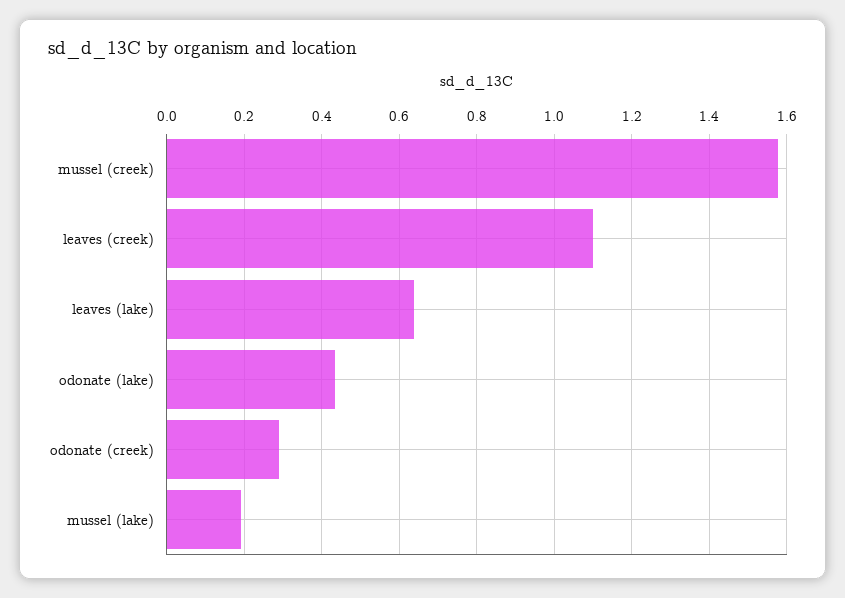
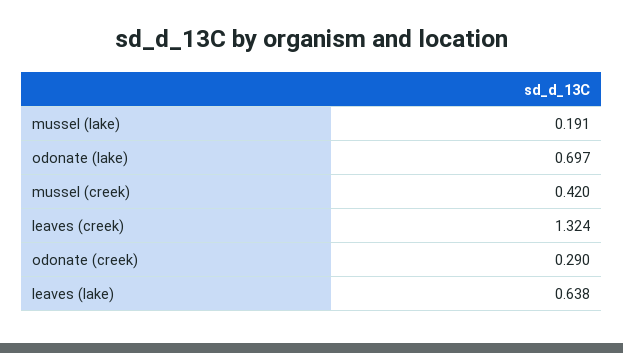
mussel (creek): 1.58 -> 0.42
leaves (creek): 1.1 -> 1.324
odonate (lake): 0.44 -> 0.697

